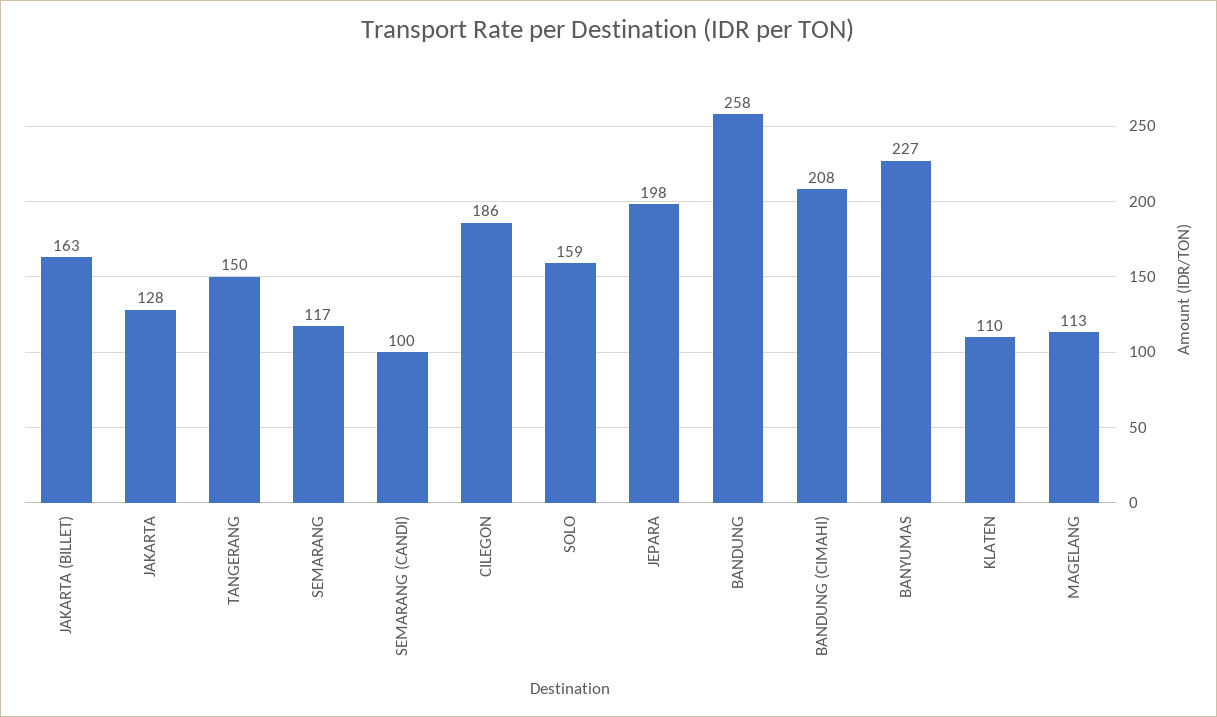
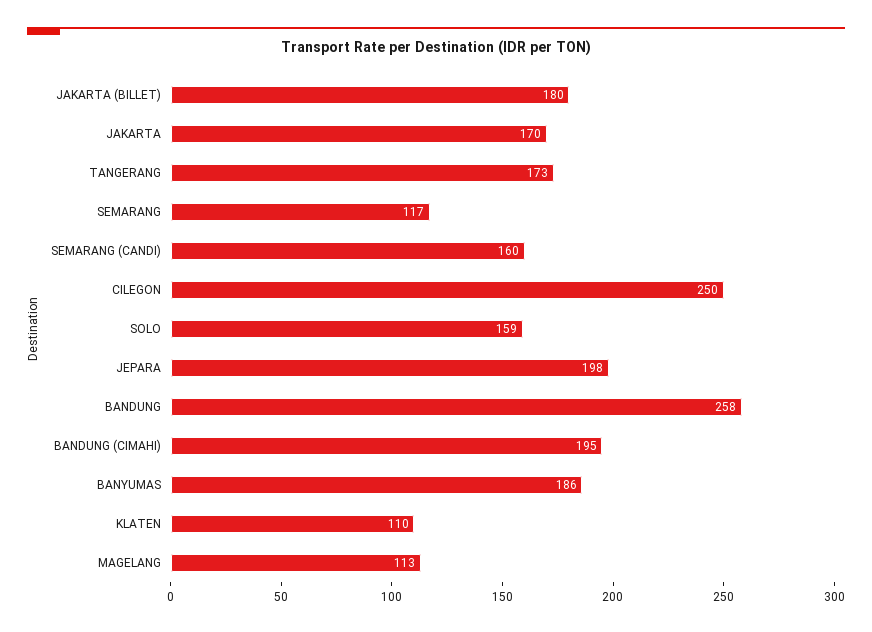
JAKARTA (BILLET): 163 -> 180
JAKARTA: 128 -> 170
TANGERANG: 150 -> 173
SEMARANG (CANDI): 100 -> 160
CILEGON: 186 -> 250
BANDUNG (CIMAHI): 208 -> 195
BANYUMAS: 227 -> 186

